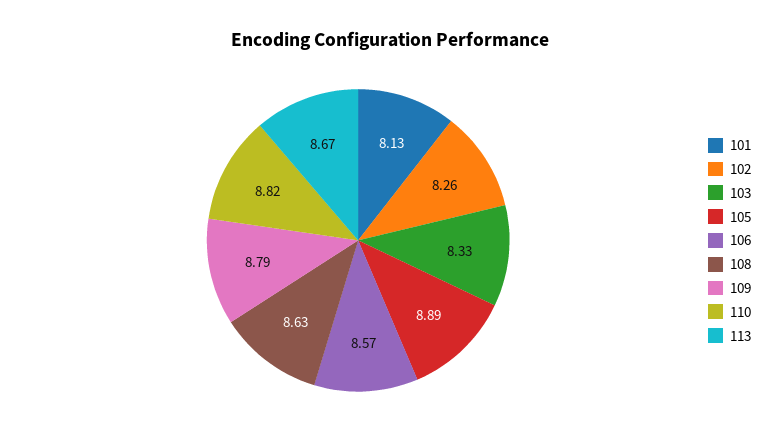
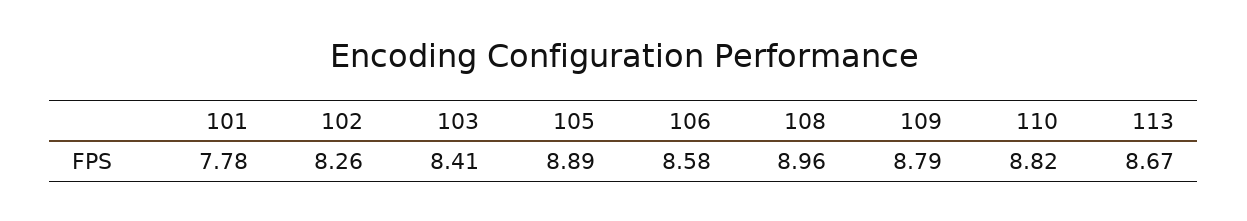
101: 8.13 -> 7.78
103: 8.33 -> 8.41
106: 8.57 -> 8.58
108: 8.63 -> 8.96

